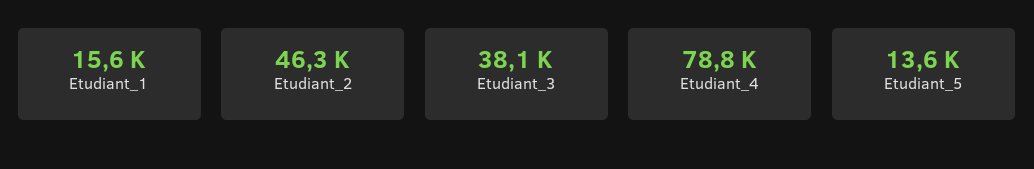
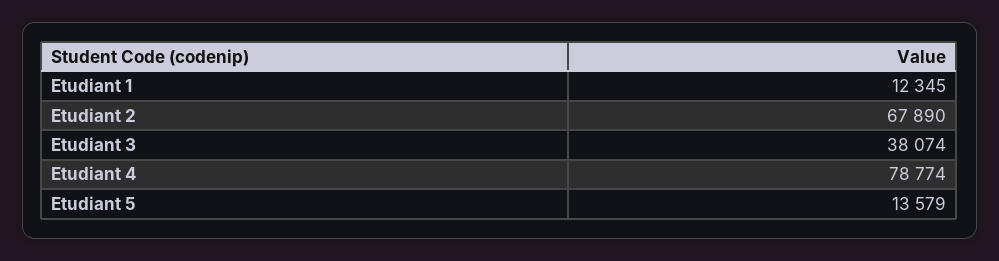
Etudiant_1: 15600 -> 12345
Etudiant_2: 46300 -> 67890

